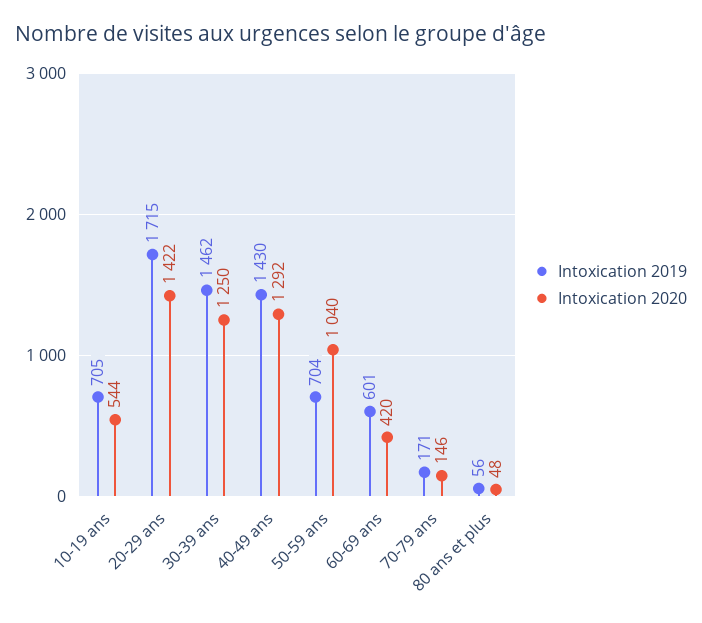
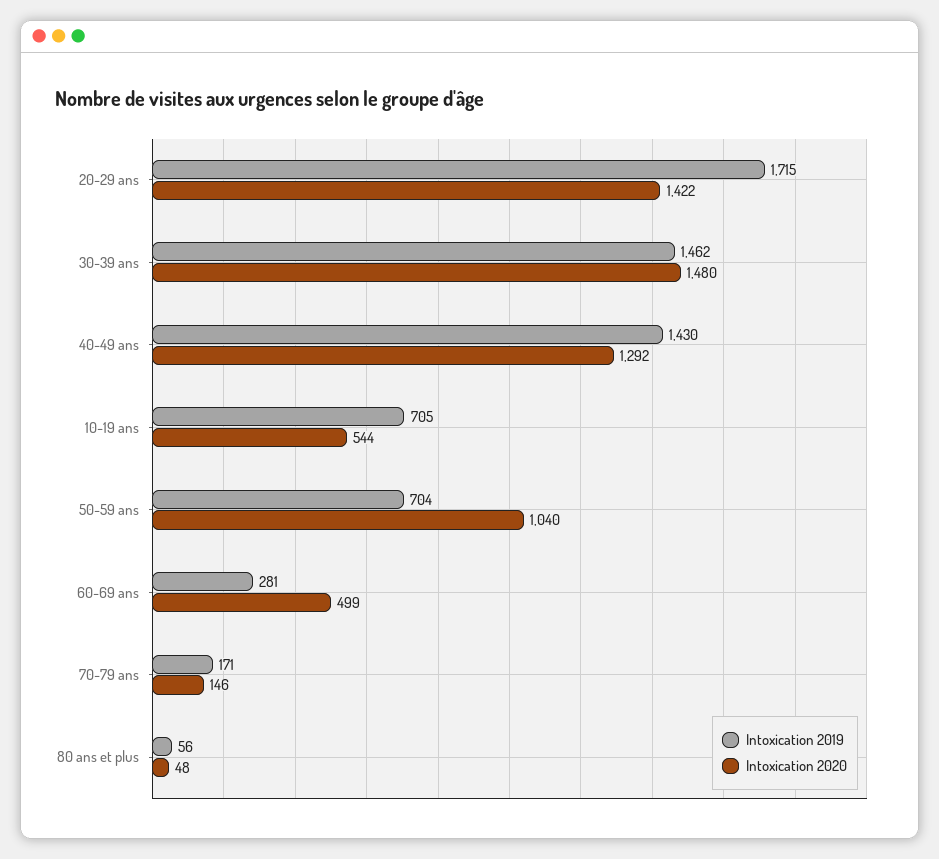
Intoxication 2020, 30-39 ans: 1250 -> 1480
Intoxication 2019, 60-69 ans: 601 -> 281
Intoxication 2020, 60-69 ans: 420 -> 499

